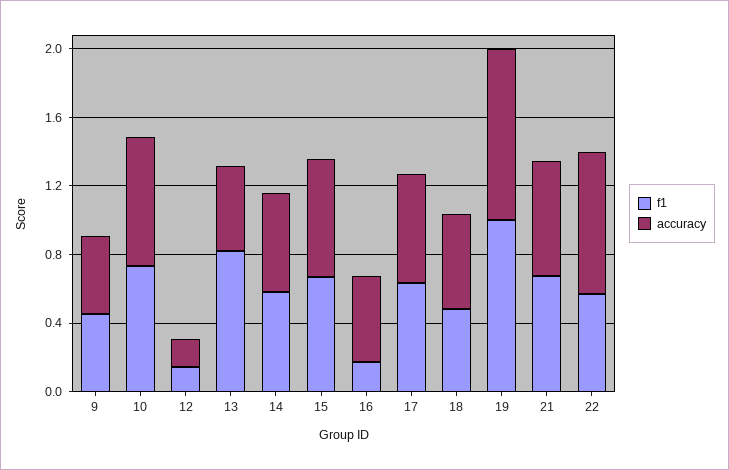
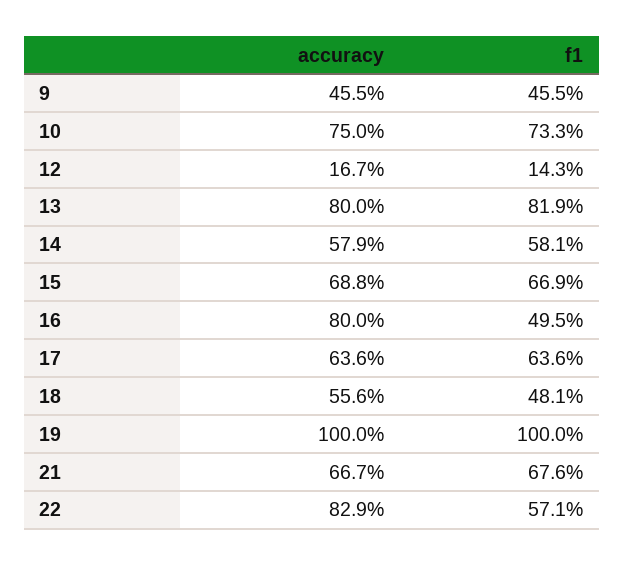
accuracy, 13: 0.5 -> 0.8
f1, 16: 0.2 -> 0.495
accuracy, 16: 0.5 -> 0.8

